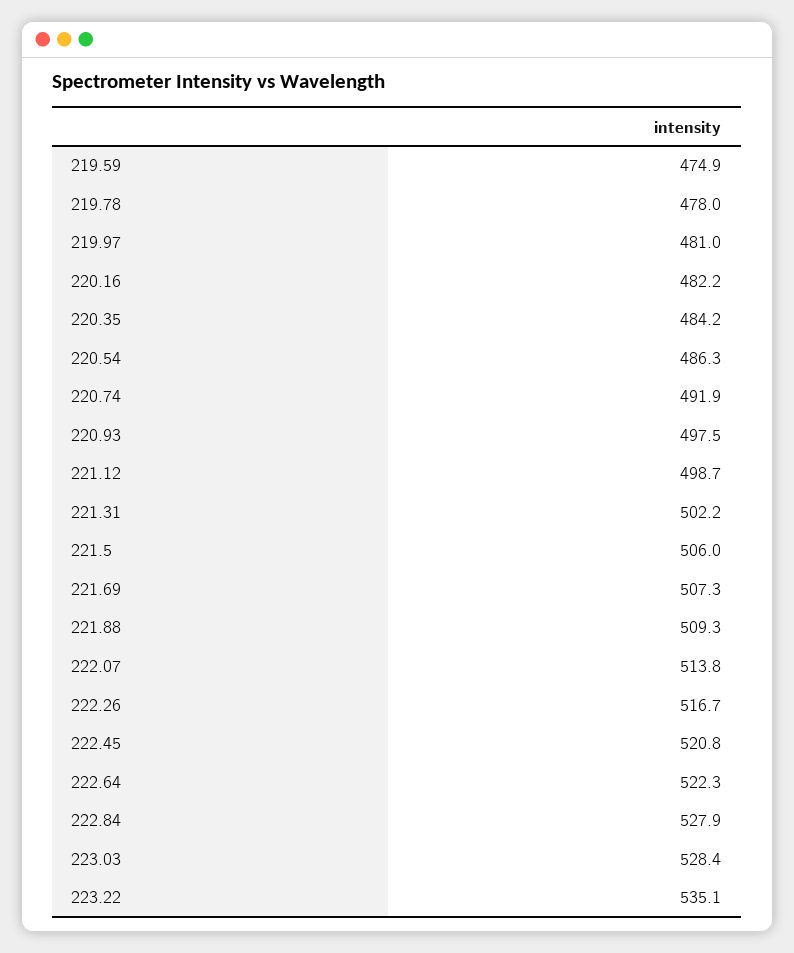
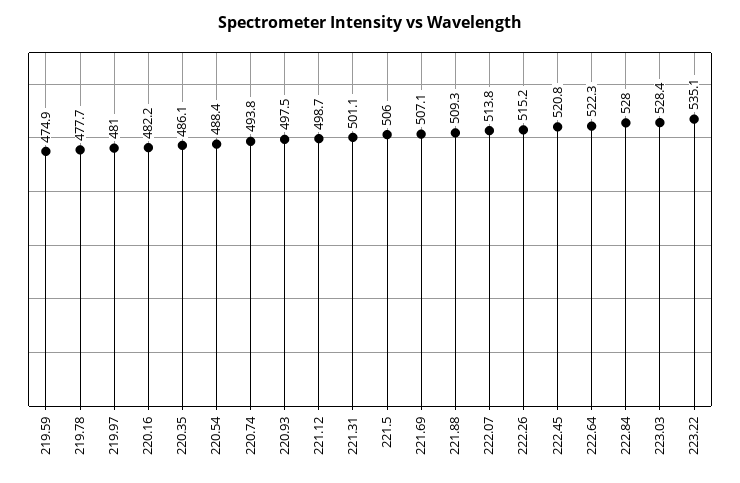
219.78: 478 -> 477.7
220.35: 484.2 -> 486.1
220.54: 486.3 -> 488.4
220.74: 491.9 -> 493.8
221.31: 502.2 -> 501.1
221.69: 507.3 -> 507.1
222.26: 516.7 -> 515.2
222.84: 527.9 -> 528

